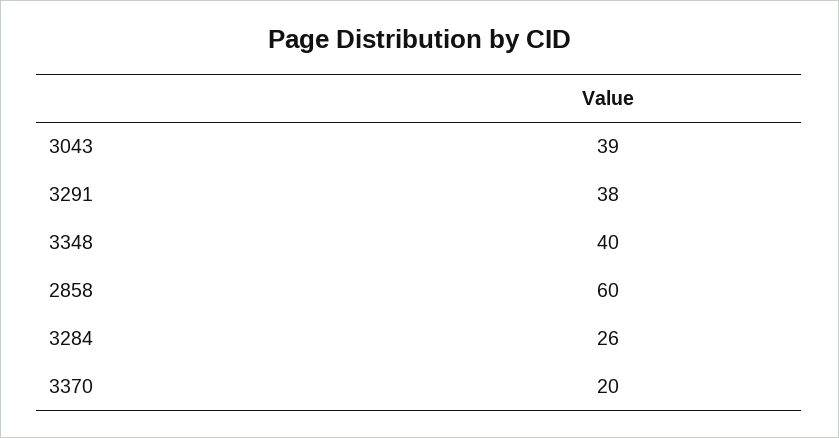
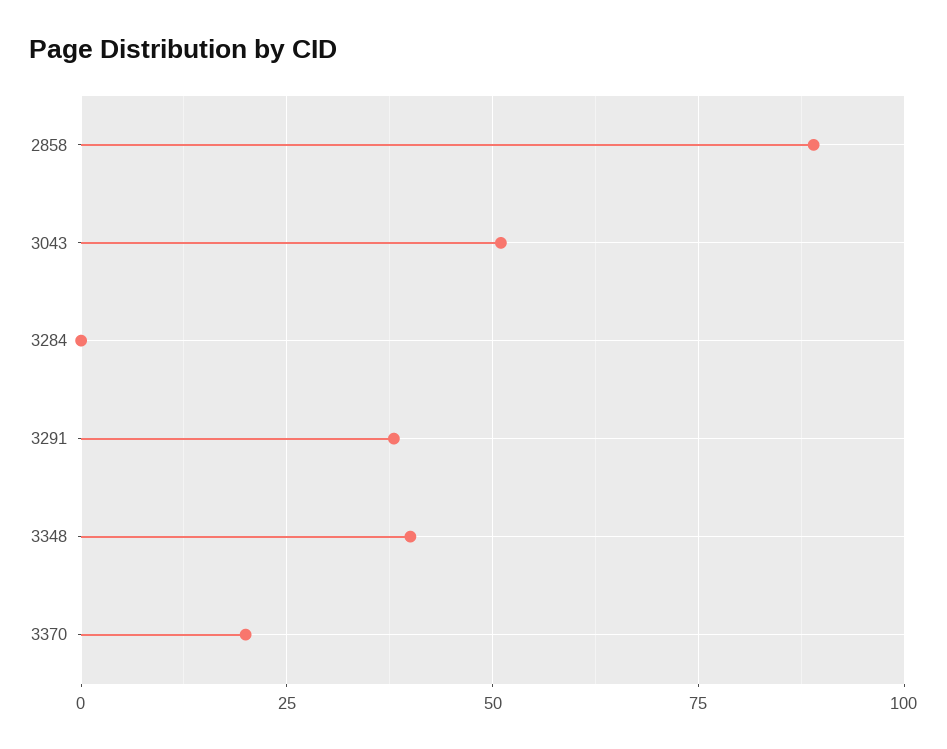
3043: 39 -> 50
2858: 60 -> 90
3284: 26 -> 0

